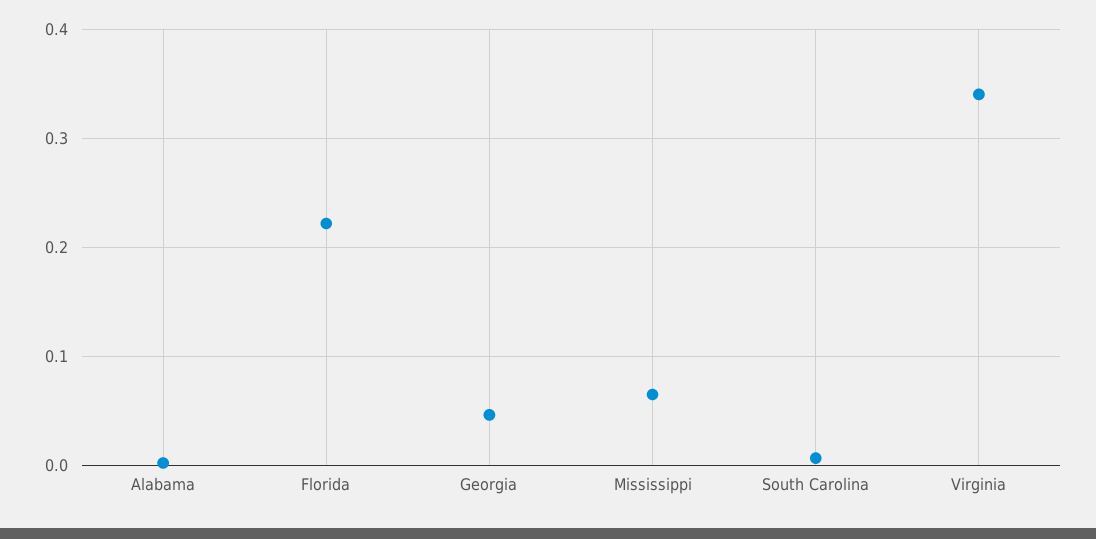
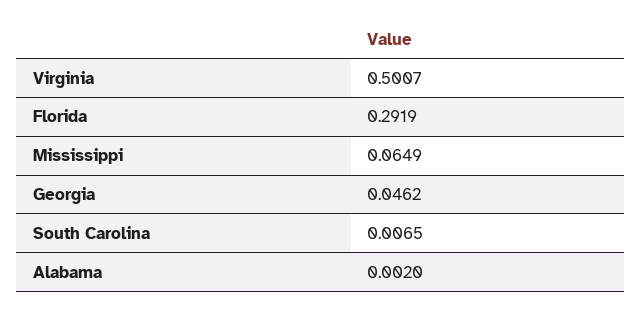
Florida: 0.22 -> 0.2919
Virginia: 0.34 -> 0.5007

